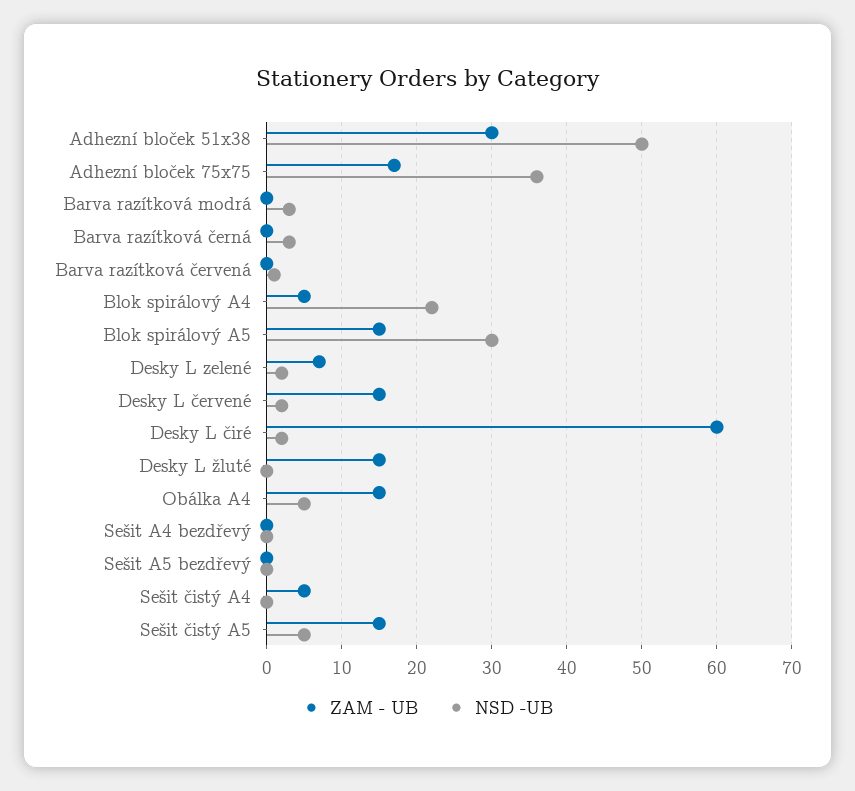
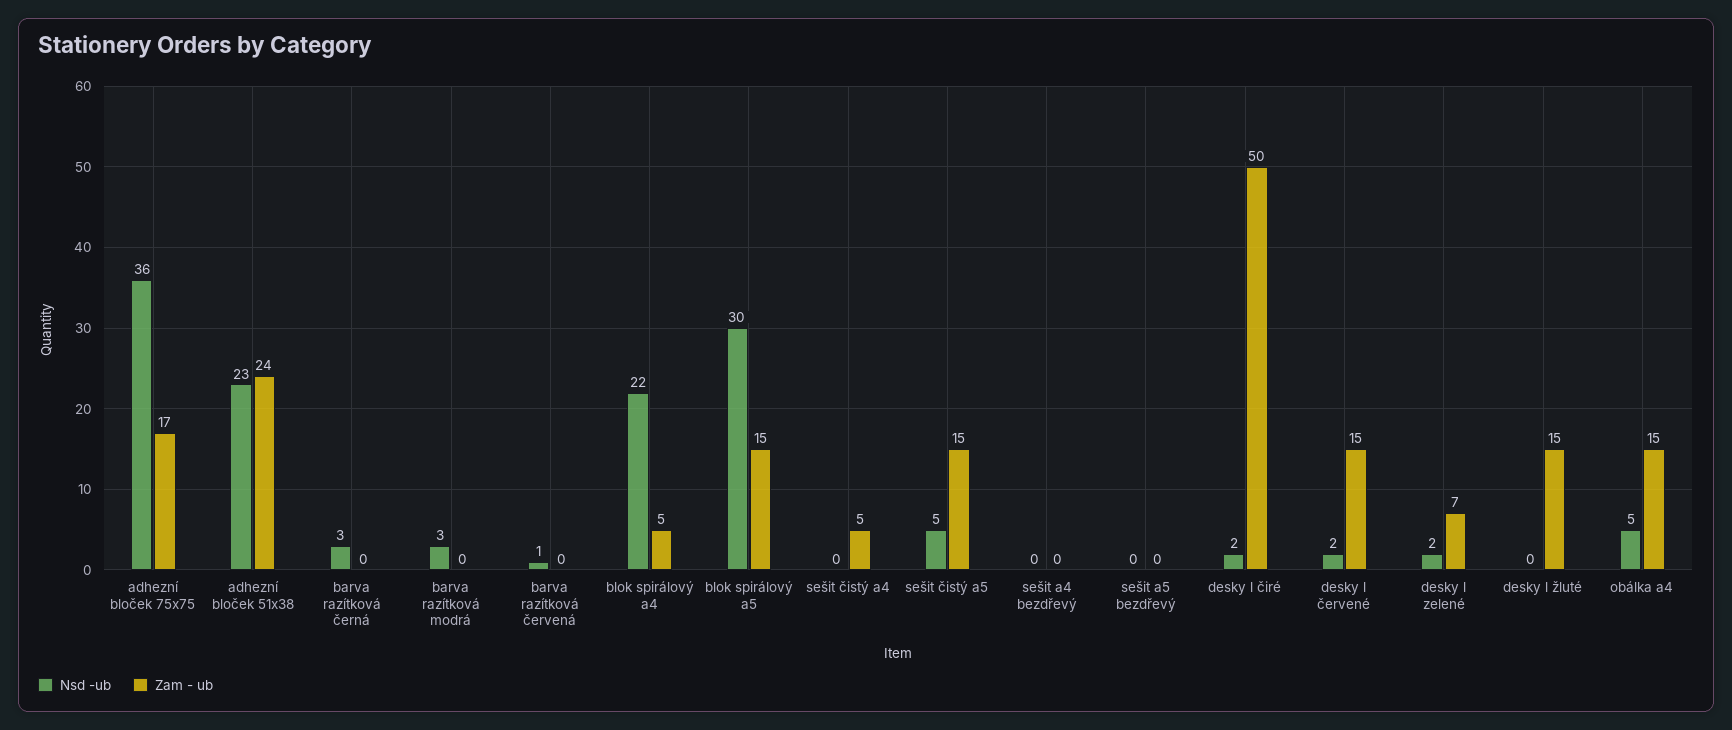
ZAM - UB, Adhezní bloček 51x38: 30 -> 24
NSD -UB, Adhezní bloček 51x38: 50 -> 23
ZAM - UB, Desky L čiré: 60 -> 50

